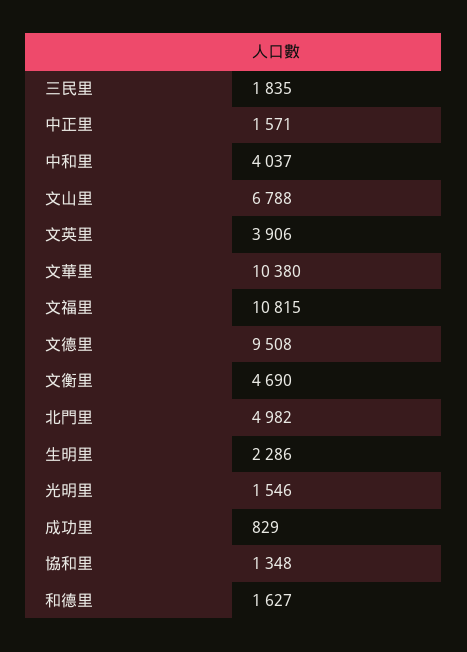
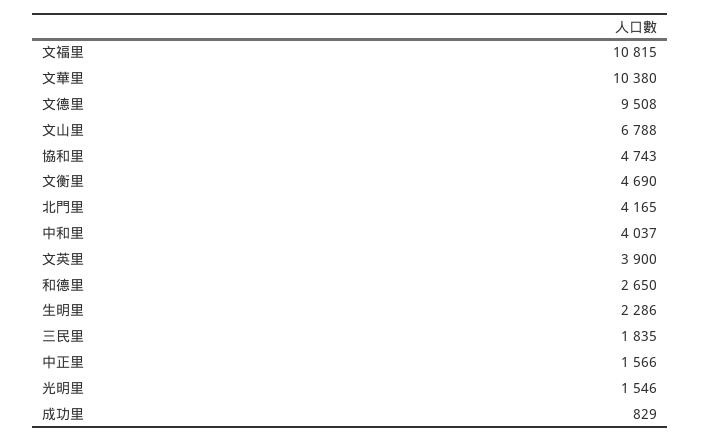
中正里: 1571 -> 1566
文英里: 3906 -> 3900
北門里: 4982 -> 4165
協和里: 1348 -> 4743
和德里: 1627 -> 2650

